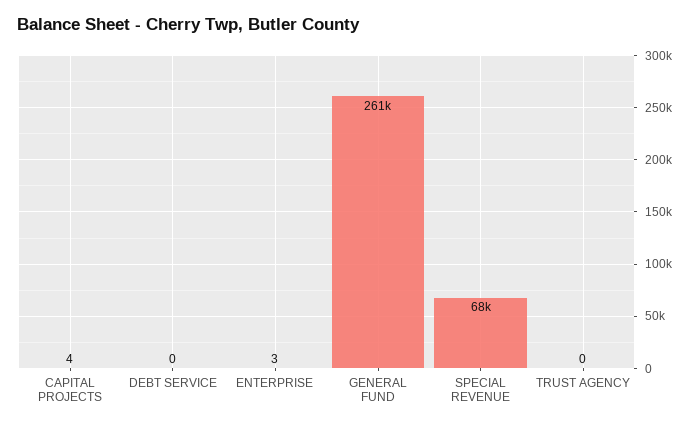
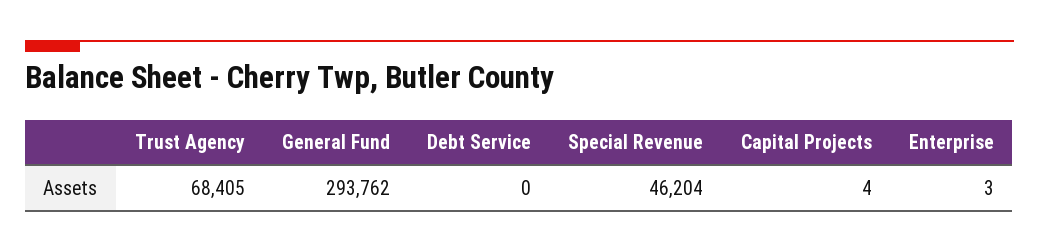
GENERAL FUND: 261000 -> 293762
SPECIAL REVENUE: 68000 -> 46204
TRUST AGENCY: 0 -> 68405

